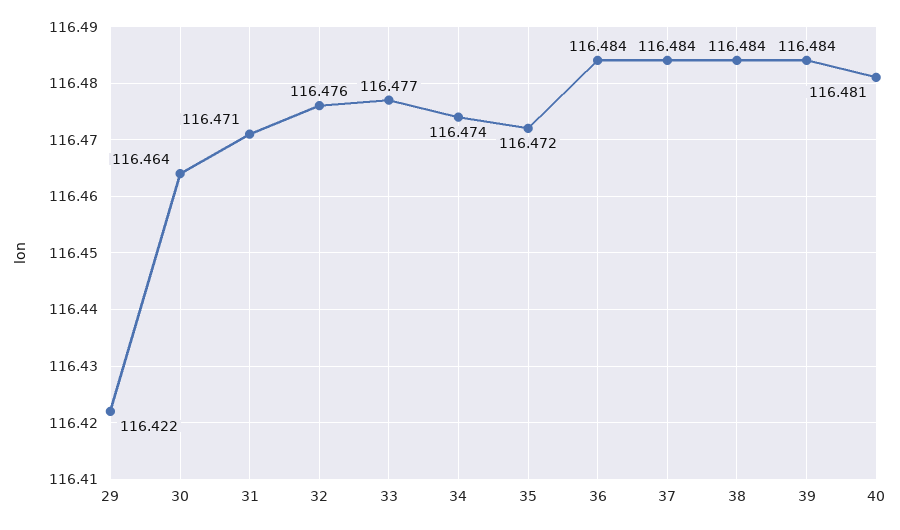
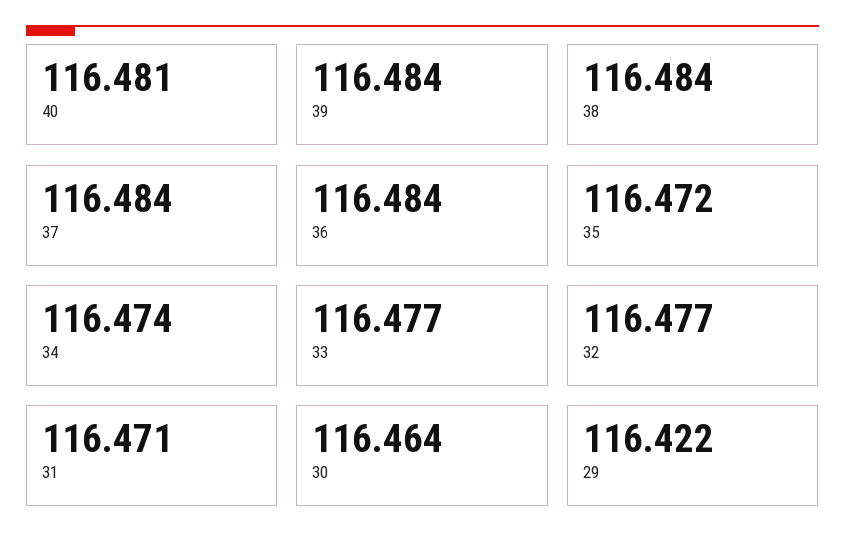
32: 116.476 -> 116.477

